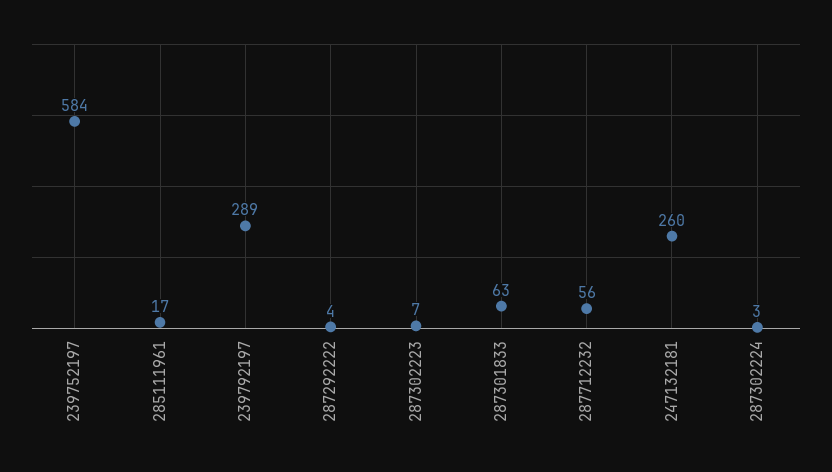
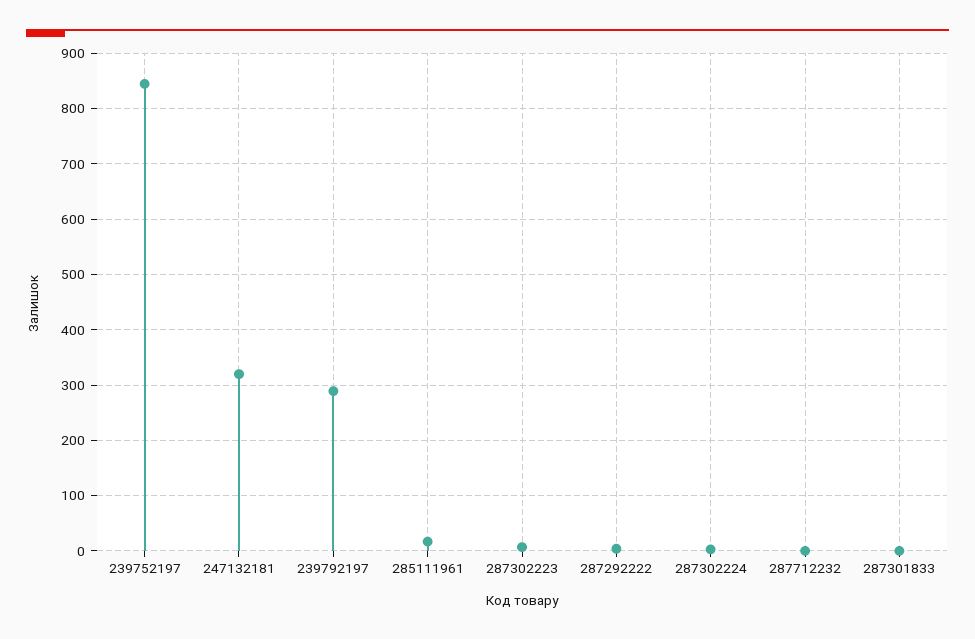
239752197: 584 -> 840
287301833: 63 -> 0
287712232: 56 -> 0
247132181: 260 -> 320

